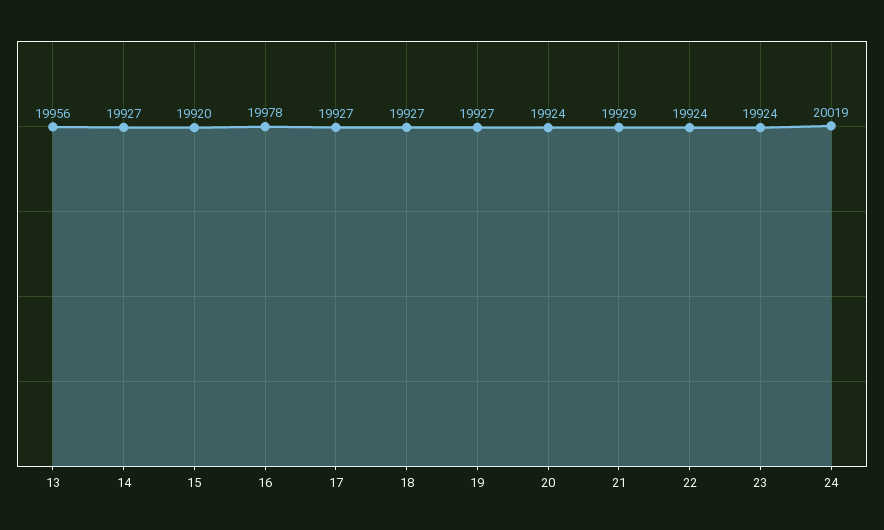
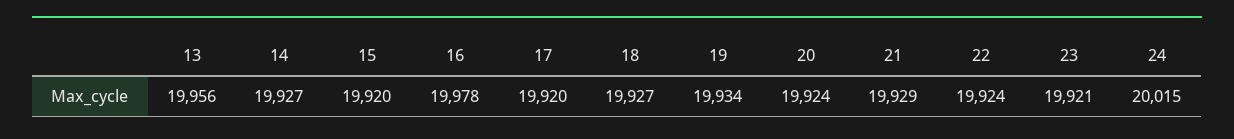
17: 19927 -> 19920
19: 19927 -> 19934
23: 19924 -> 19921
24: 20019 -> 20015

